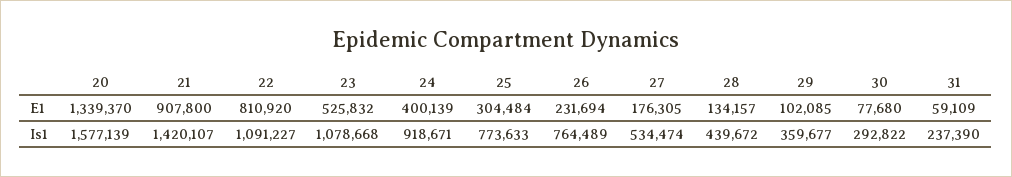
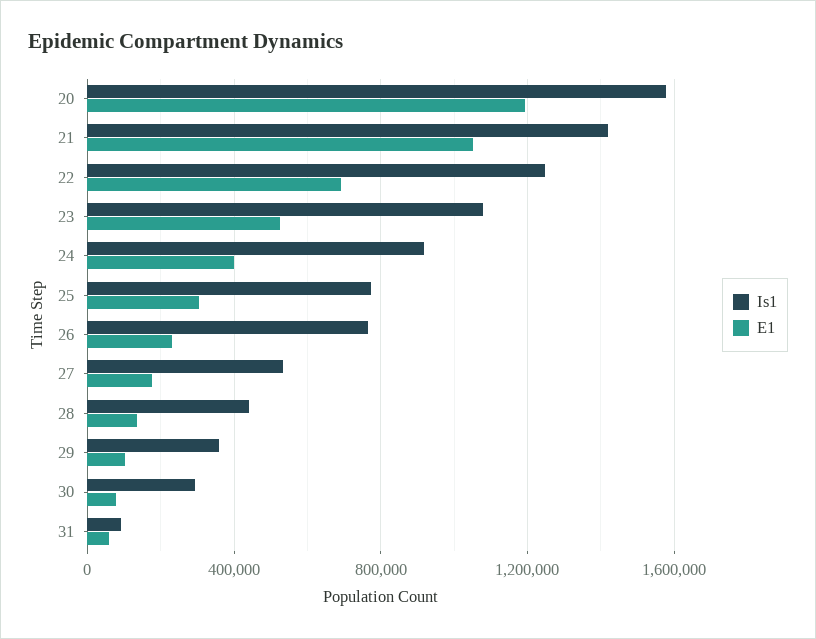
E1, 20: 1339370 -> 1200000
E1, 21: 907800 -> 1050000
E1, 22: 810920 -> 700000
Is1, 22: 1091227 -> 1250000
Is1, 31: 237390 -> 100000

